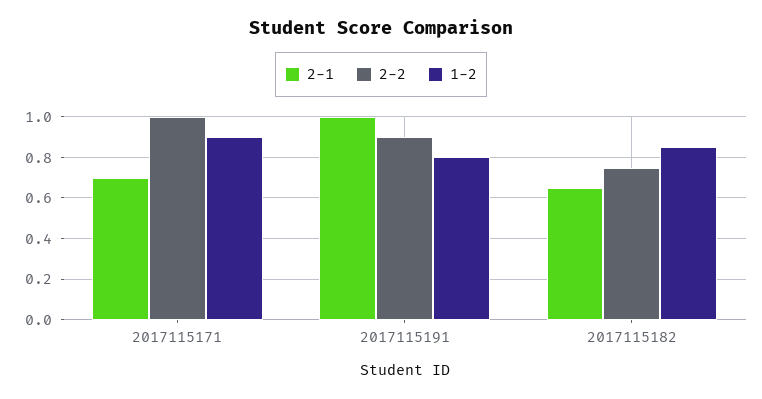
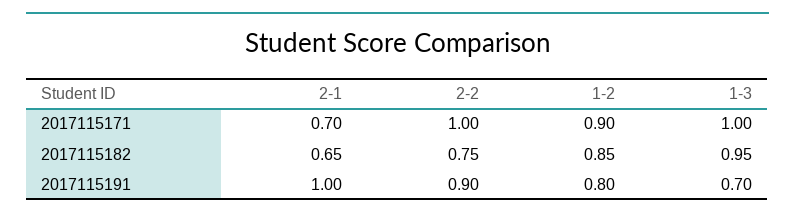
1-3, 2017115171: none -> 1
1-3, 2017115182: none -> 0.95
1-3, 2017115191: none -> 0.7

